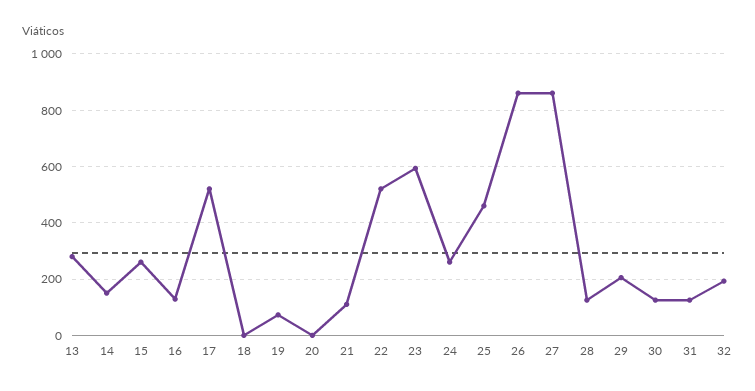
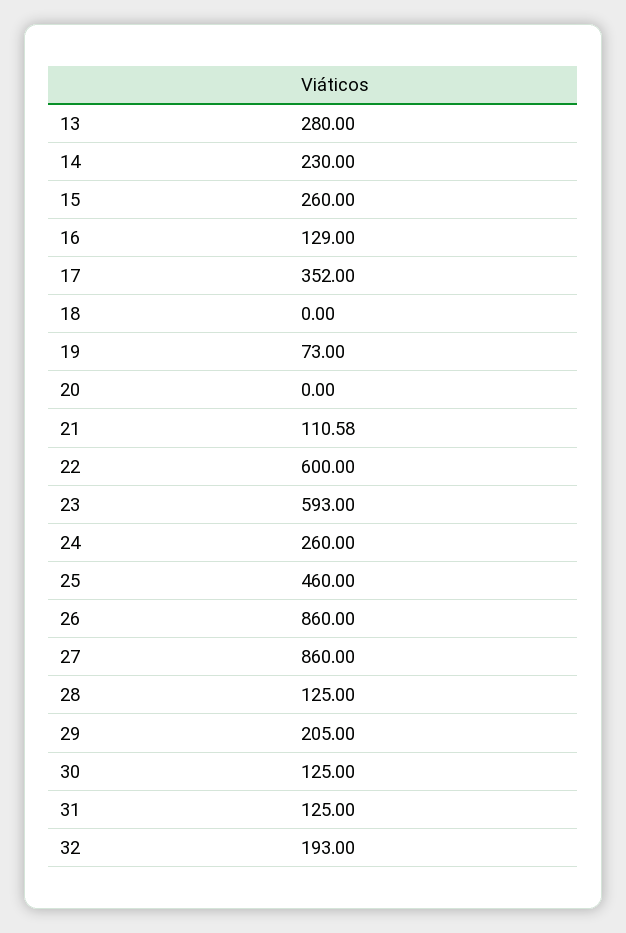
14: 150 -> 230
17: 525 -> 352
22: 525 -> 600

